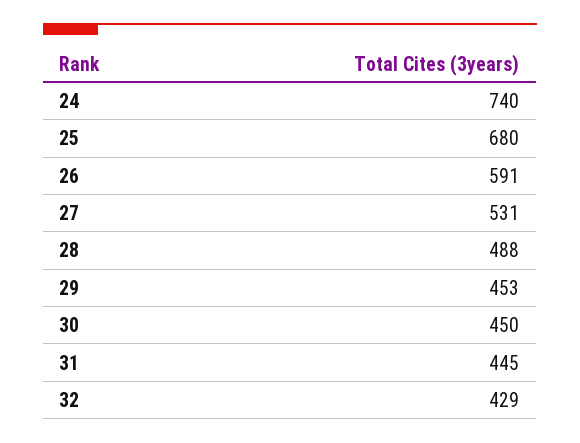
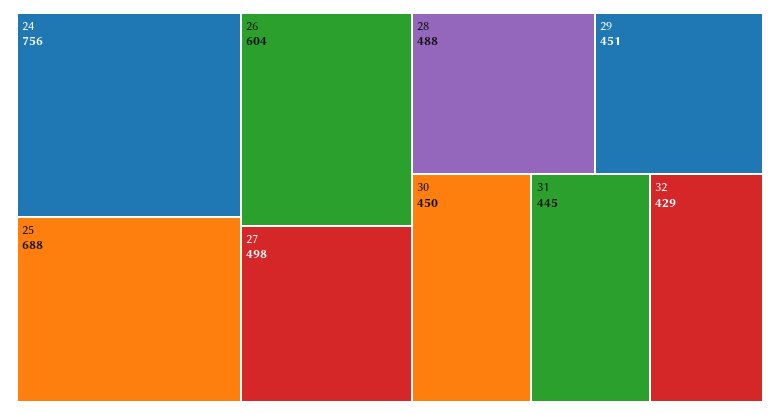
24: 740 -> 756
25: 680 -> 688
26: 591 -> 604
27: 531 -> 498
29: 453 -> 451

